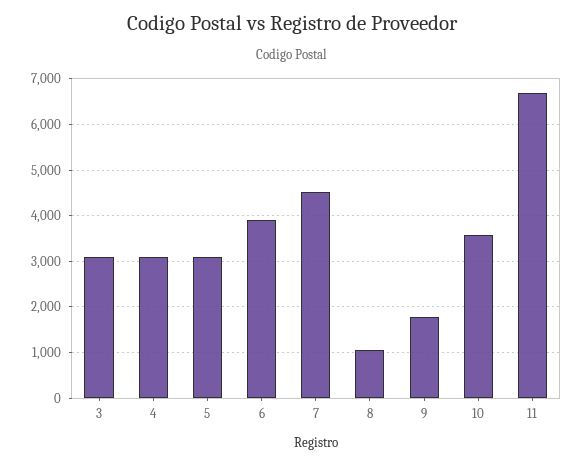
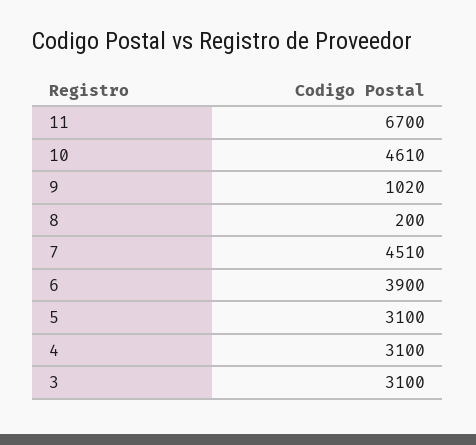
8: 1000 -> 200
9: 1800 -> 1020
10: 3600 -> 4610

